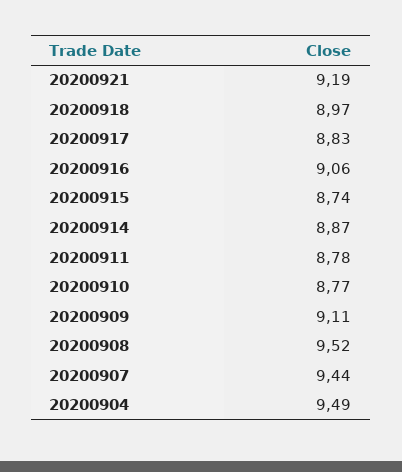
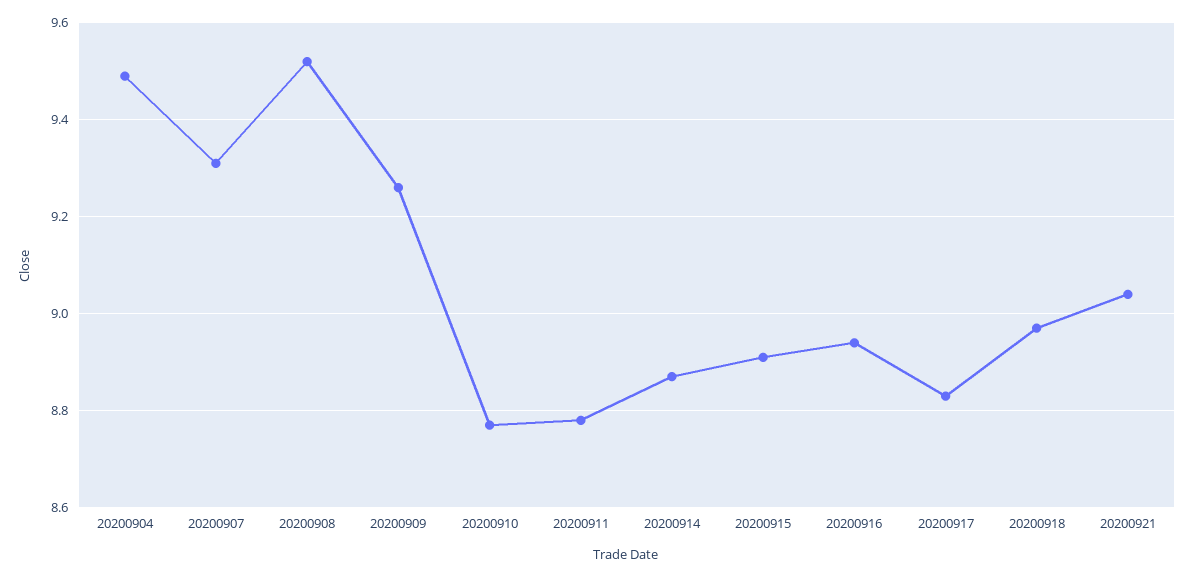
20200921: 9.19 -> 9.05
20200916: 9.06 -> 8.95
20200915: 8.74 -> 8.9
20200909: 9.11 -> 9.25
20200907: 9.44 -> 9.3

